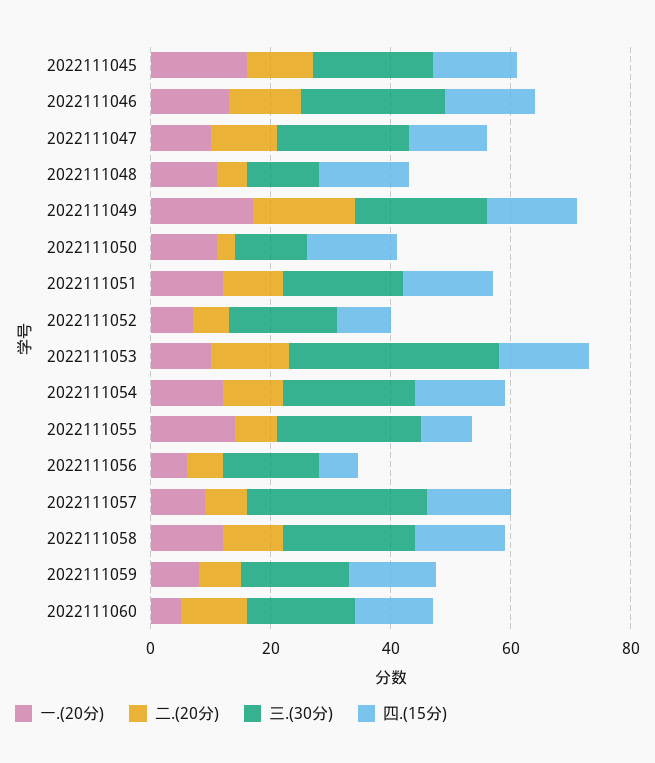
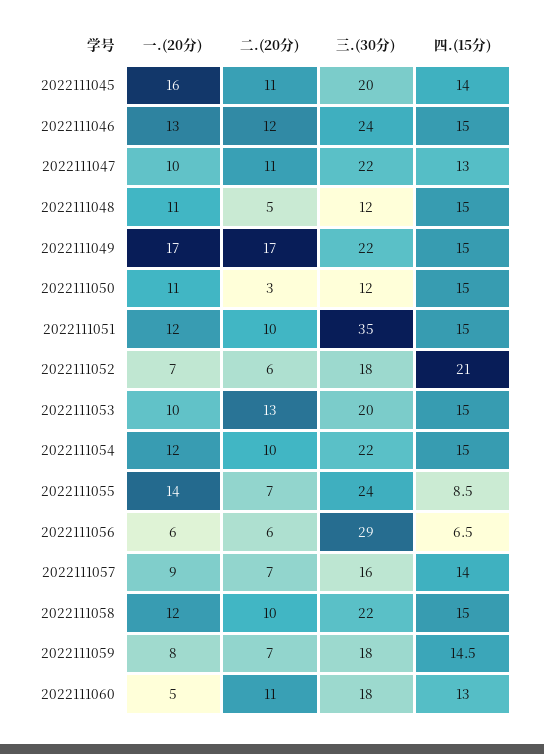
三.(30分), 2022111051: 20 -> 35
四.(15分), 2022111052: 10 -> 21
三.(30分), 2022111053: 35 -> 20
三.(30分), 2022111056: 15 -> 29
三.(30分), 2022111057: 30 -> 16

